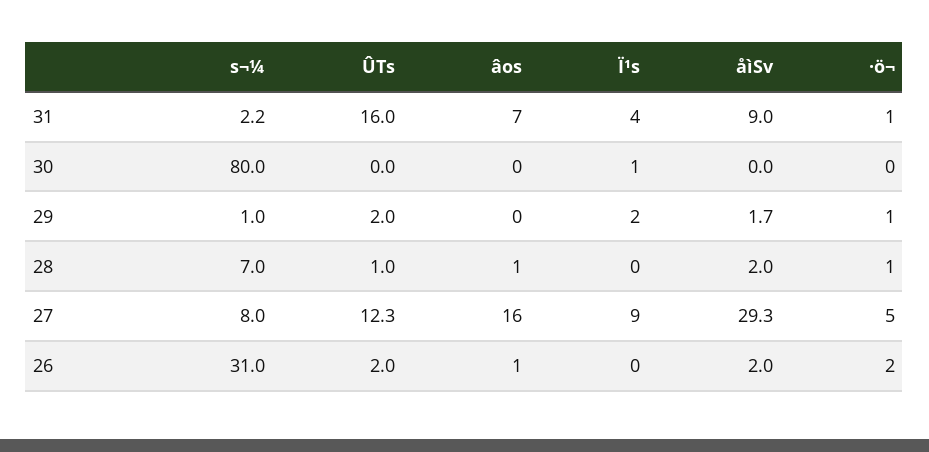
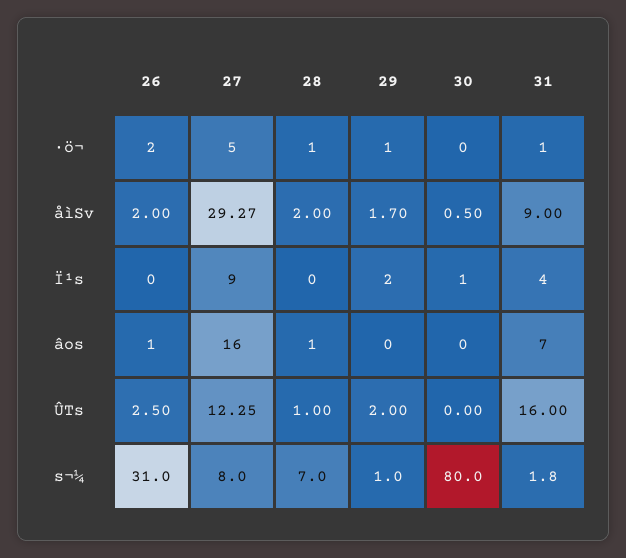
s¬¼, 31: 2.2 -> 1.8
åìSv, 30: 0 -> 0.5
ÛTs, 26: 2 -> 2.5

